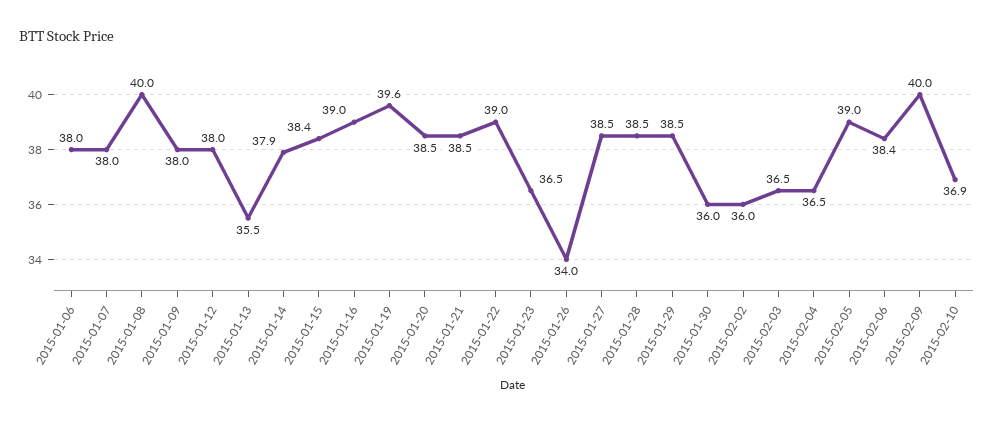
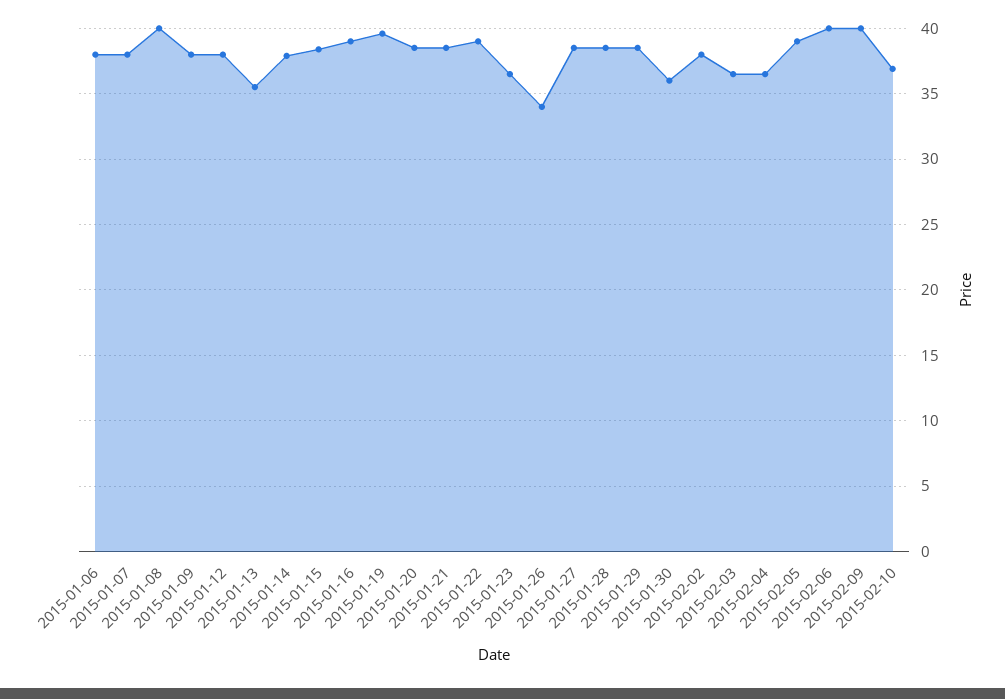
2015-02-02: 36 -> 38
2015-02-06: 38.4 -> 40

